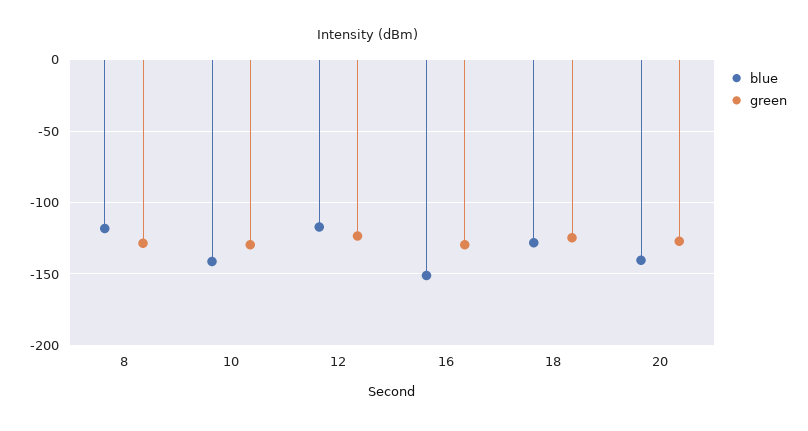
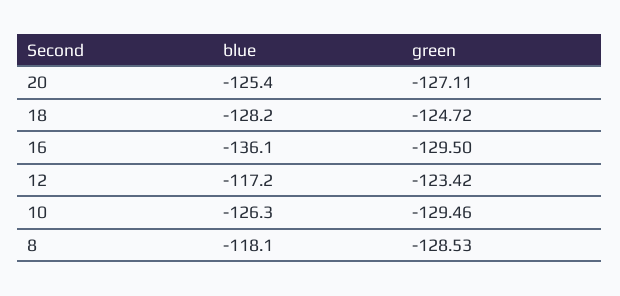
blue, 10: -140 -> -126.3
blue, 16: -150 -> -136.1
blue, 20: -140 -> -125.4

